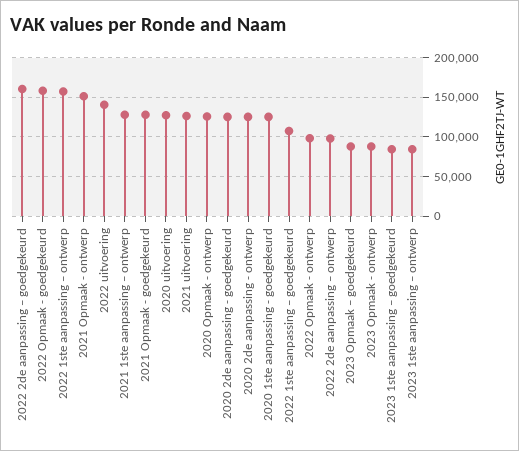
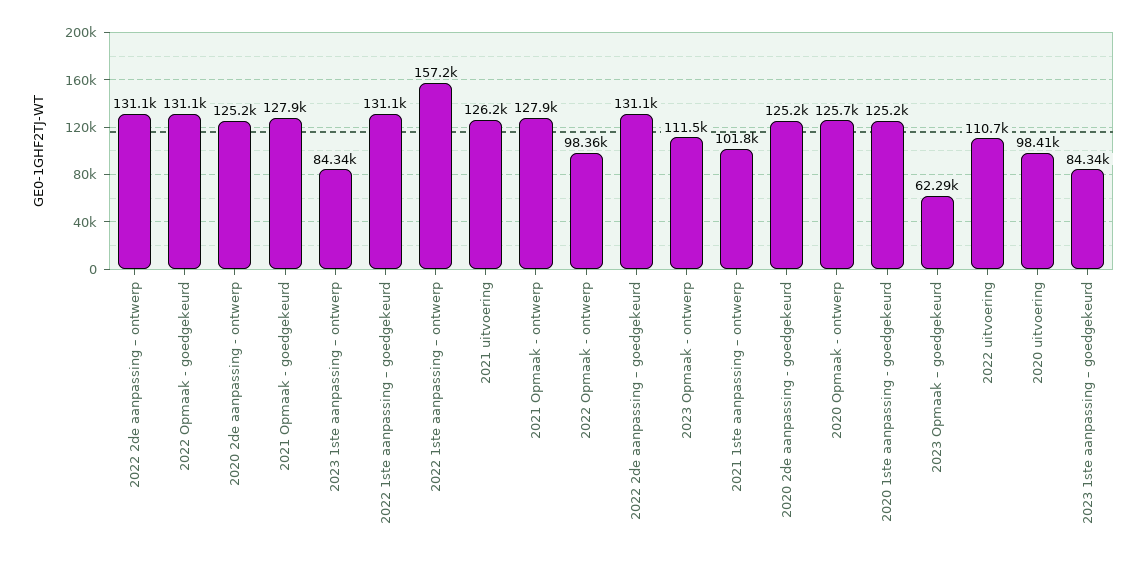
2022 2de aanpassing – goedgekeurd: 160000 -> 131100
2022 Opmaak - goedgekeurd: 160000 -> 131100
2021 Opmaak - ontwerp: 150000 -> 127900
2022 uitvoering: 140000 -> 110700
2021 1ste aanpassing – ontwerp: 130000 -> 101800
2020 uitvoering: 130000 -> 98410
2022 1ste aanpassing – goedgekeurd: 110000 -> 131100
2022 2de aanpassing – ontwerp: 100000 -> 131100
2023 Opmaak – goedgekeurd: 90000 -> 62290
2023 Opmaak - ontwerp: 90000 -> 111500

